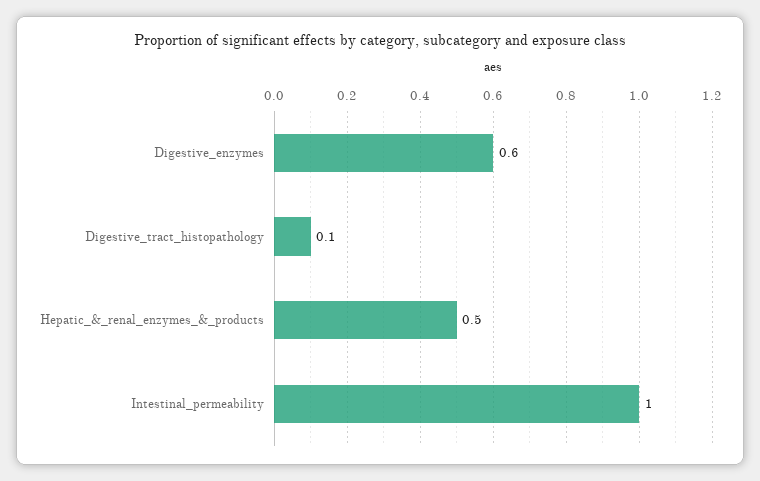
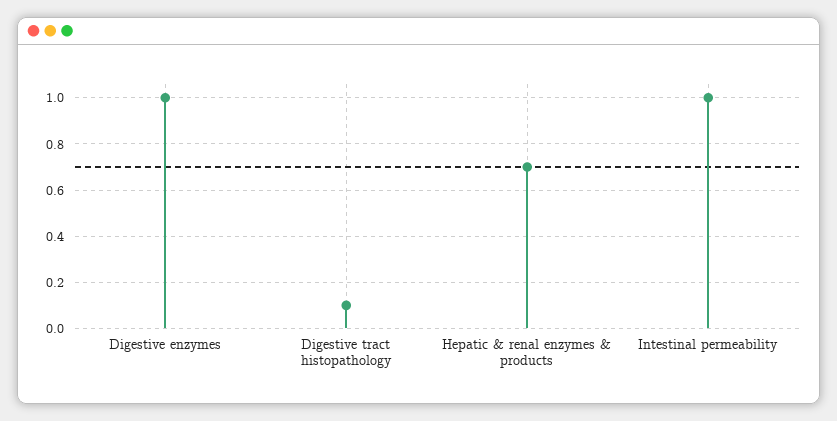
Digestive_enzymes: 0.6 -> 1
Hepatic_&_renal_enzymes_&_products: 0.5 -> 0.7

